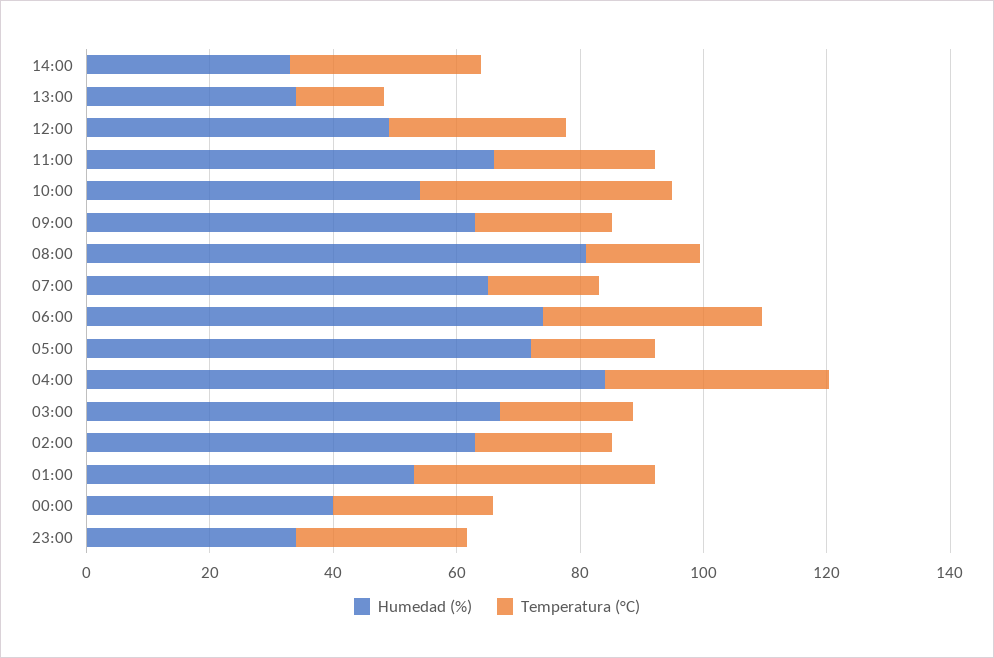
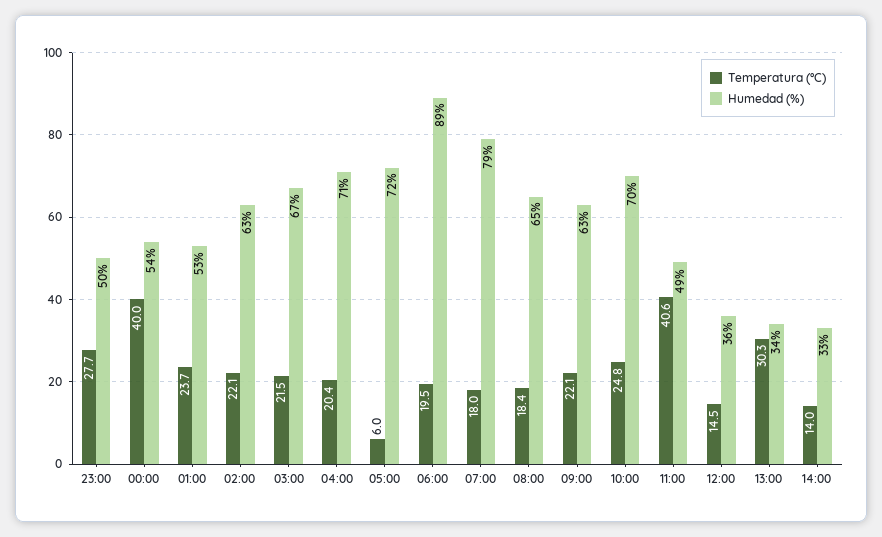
Temperatura (°C), 14:00: 30 -> 14
Temperatura (°C), 13:00: 15 -> 30.3
Humedad (%), 12:00: 50 -> 36
Temperatura (°C), 12:00: 30 -> 14.5
Humedad (%), 11:00: 65 -> 49
Temperatura (°C), 11:00: 25 -> 40.6
Humedad (%), 10:00: 55 -> 70
Temperatura (°C), 10:00: 40 -> 24.8
Humedad (%), 08:00: 80 -> 65
Humedad (%), 07:00: 65 -> 79
Humedad (%), 06:00: 75 -> 89
Temperatura (°C), 06:00: 35 -> 19.5
Temperatura (°C), 05:00: 20 -> 6
Humedad (%), 04:00: 85 -> 71
Temperatura (°C), 04:00: 35 -> 20.4
Temperatura (°C), 01:00: 40 -> 23.7
Humedad (%), 00:00: 40 -> 54
Temperatura (°C), 00:00: 25 -> 40
Humedad (%), 23:00: 35 -> 50

